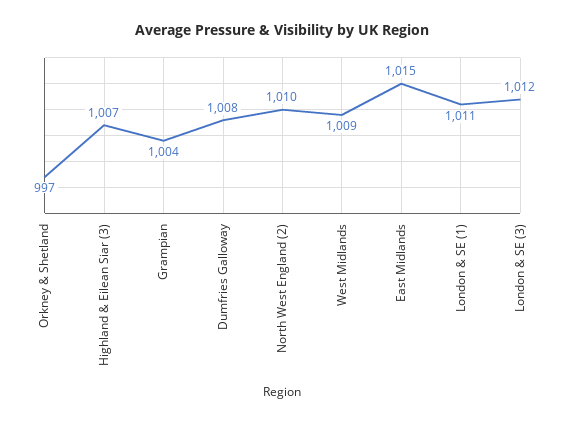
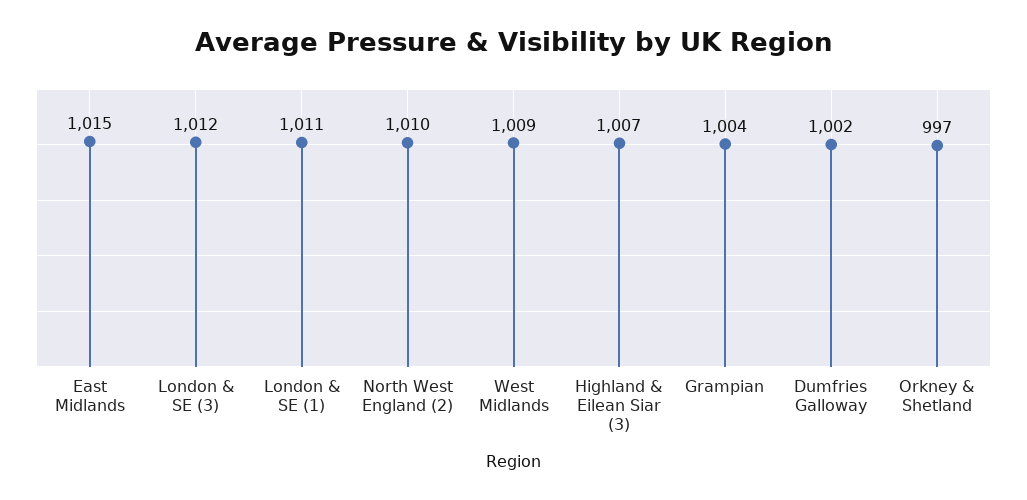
Dumfries Galloway: 1008 -> 1002

